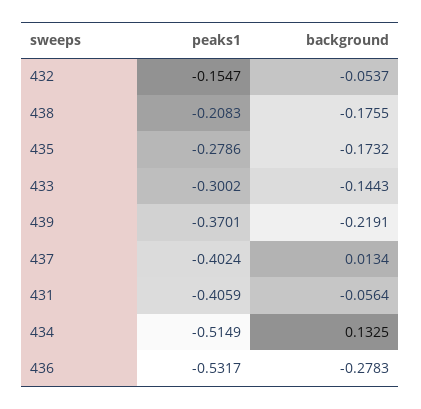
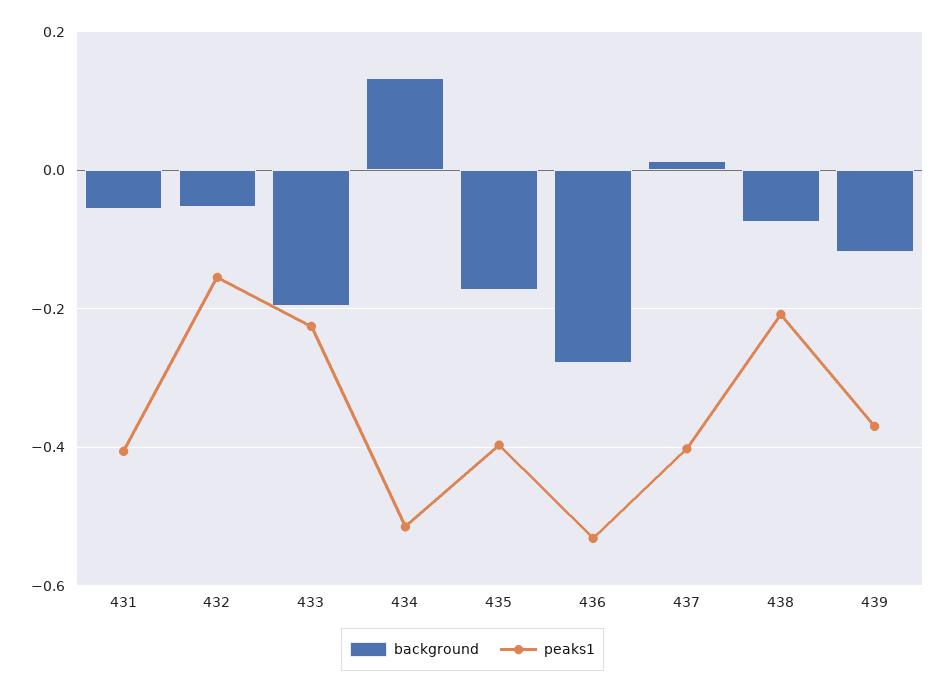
background, 438: -0.1755 -> -0.08
peaks1, 435: -0.2786 -> -0.4
peaks1, 433: -0.3002 -> -0.22
background, 433: -0.1443 -> -0.2
background, 439: -0.2191 -> -0.12

